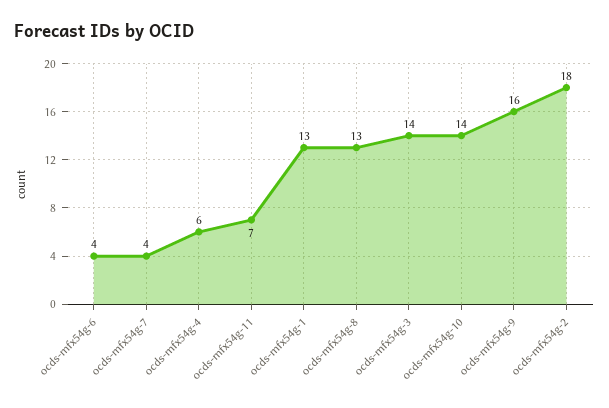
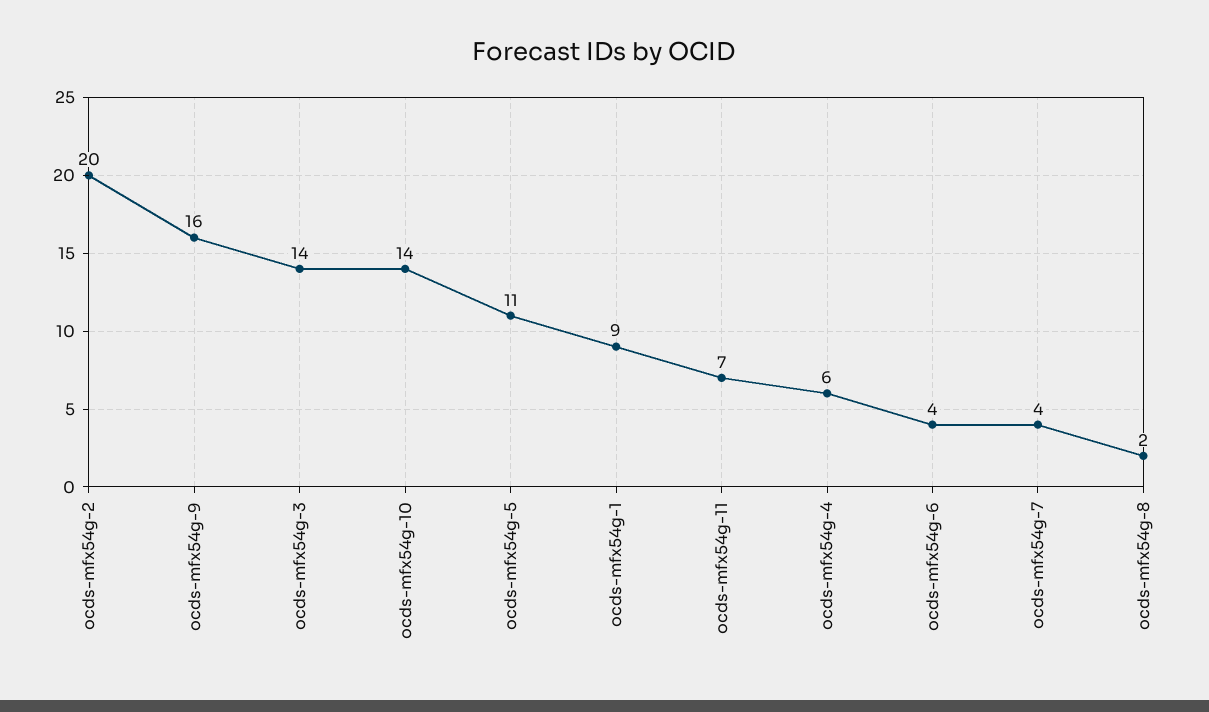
ocds-mfx54g-1: 13 -> 9
ocds-mfx54g-8: 13 -> 2
ocds-mfx54g-2: 18 -> 20
ocds-mfx54g-5: none -> 11

